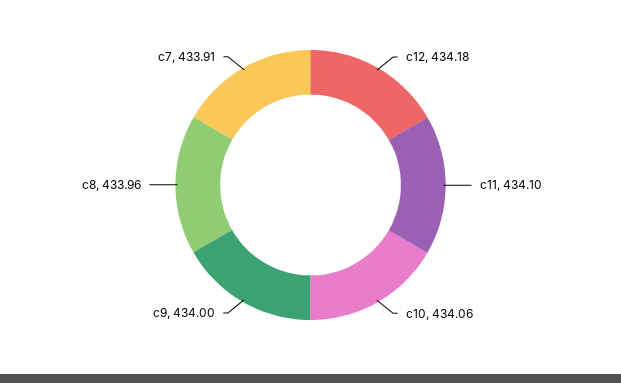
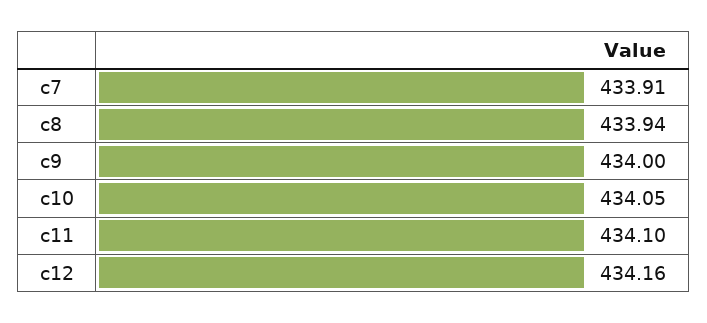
c12: 434.18 -> 434.16
c10: 434.06 -> 434.05
c8: 433.96 -> 433.94

